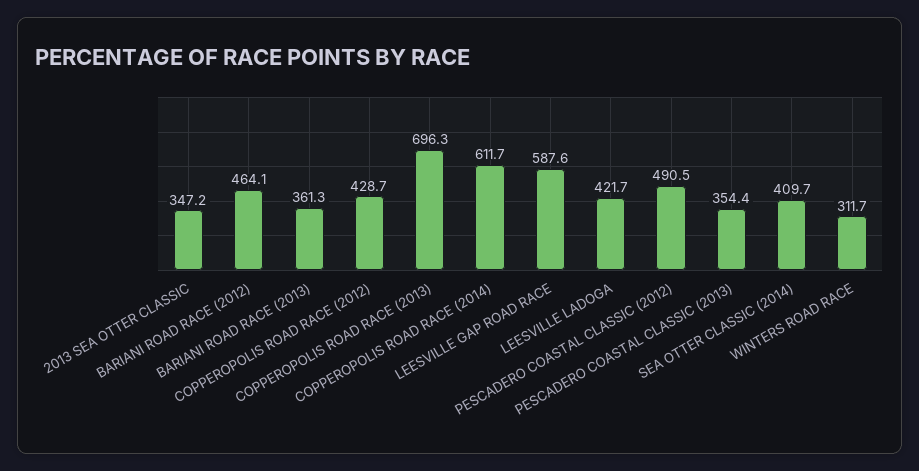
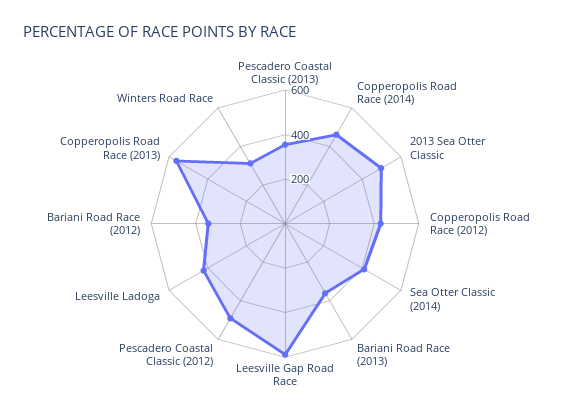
2013 SEA OTTER CLASSIC: 347.2 -> 500
BARIANI ROAD RACE (2012): 464.1 -> 350
COPPEROPOLIS ROAD RACE (2013): 696.3 -> 550
COPPEROPOLIS ROAD RACE (2014): 611.7 -> 450

